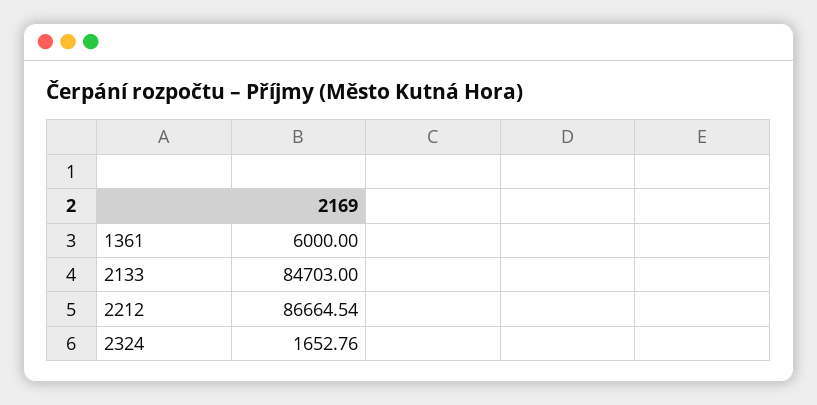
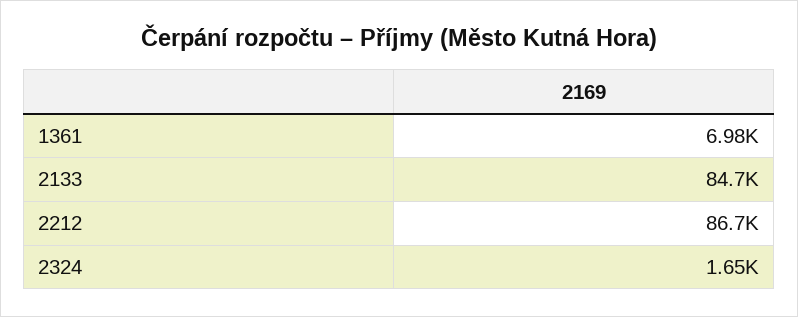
1361: 6000 -> 6980

